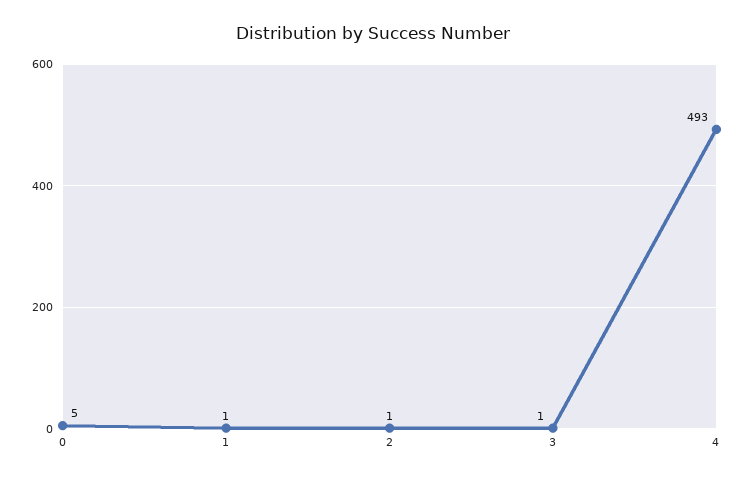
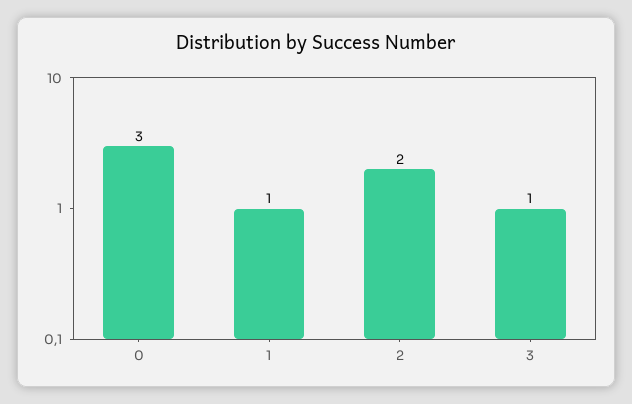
0: 5 -> 3
2: 1 -> 2
4: 493 -> none

